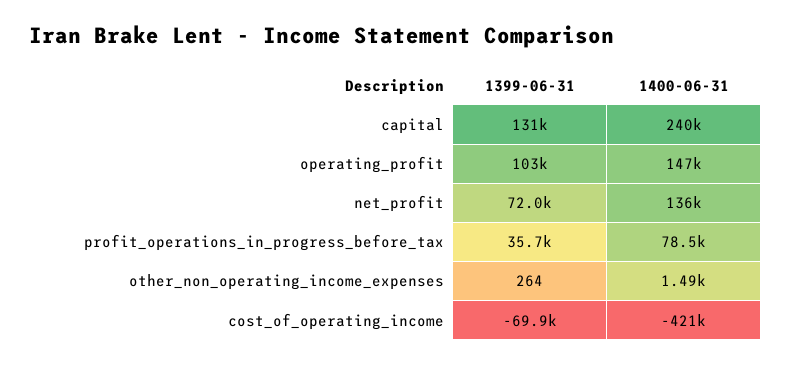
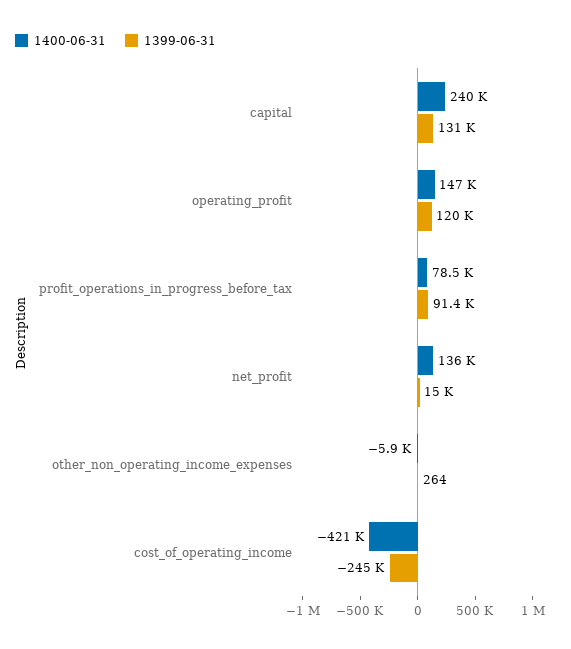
1399-06-31, operating_profit: 103000 -> 120000
1399-06-31, net_profit: 72000 -> 15000
1399-06-31, profit_operations_in_progress_before_tax: 35700 -> 91400
1400-06-31, other_non_operating_income_expenses: 1490 -> -5900
1399-06-31, cost_of_operating_income: -69900 -> -245000

